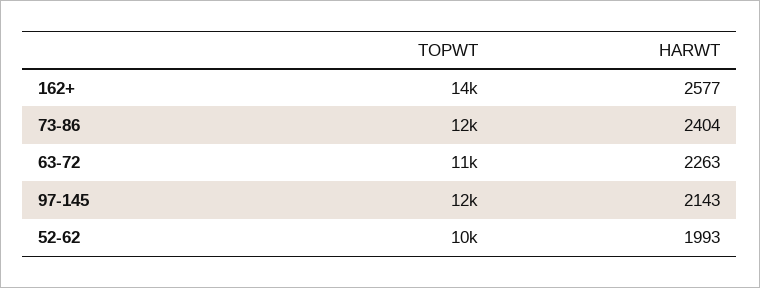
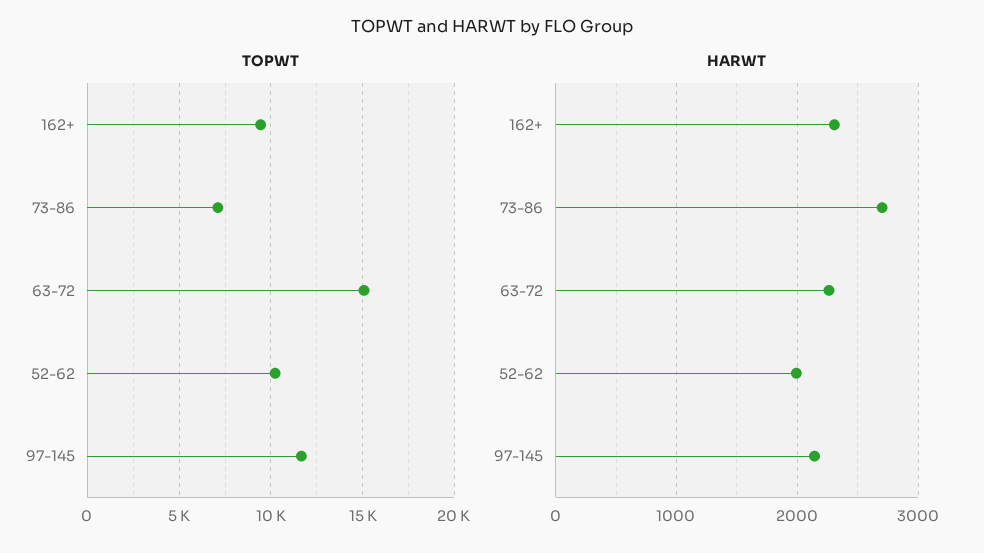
TOPWT, 162+: 14000 -> 9500
HARWT, 162+: 2577 -> 2300
TOPWT, 73-86: 12000 -> 7000
HARWT, 73-86: 2404 -> 2700
TOPWT, 63-72: 11000 -> 15000

